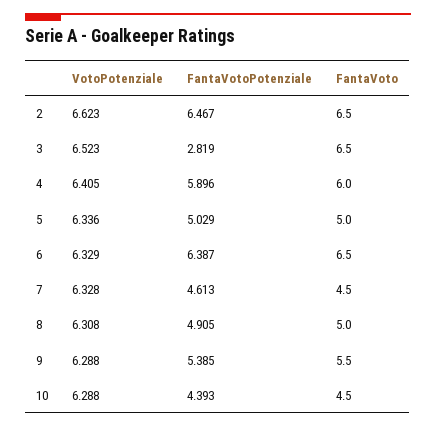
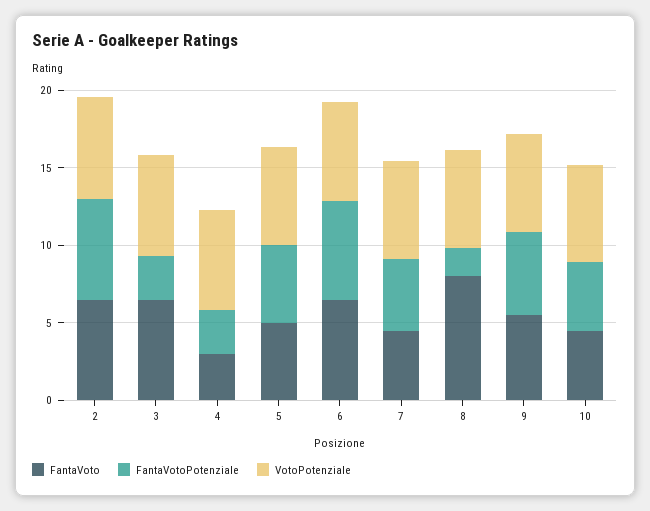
FantaVotoPotenziale, 4: 5.896 -> 3
FantaVoto, 4: 6 -> 3
FantaVotoPotenziale, 8: 4.905 -> 2
FantaVoto, 8: 5 -> 8

